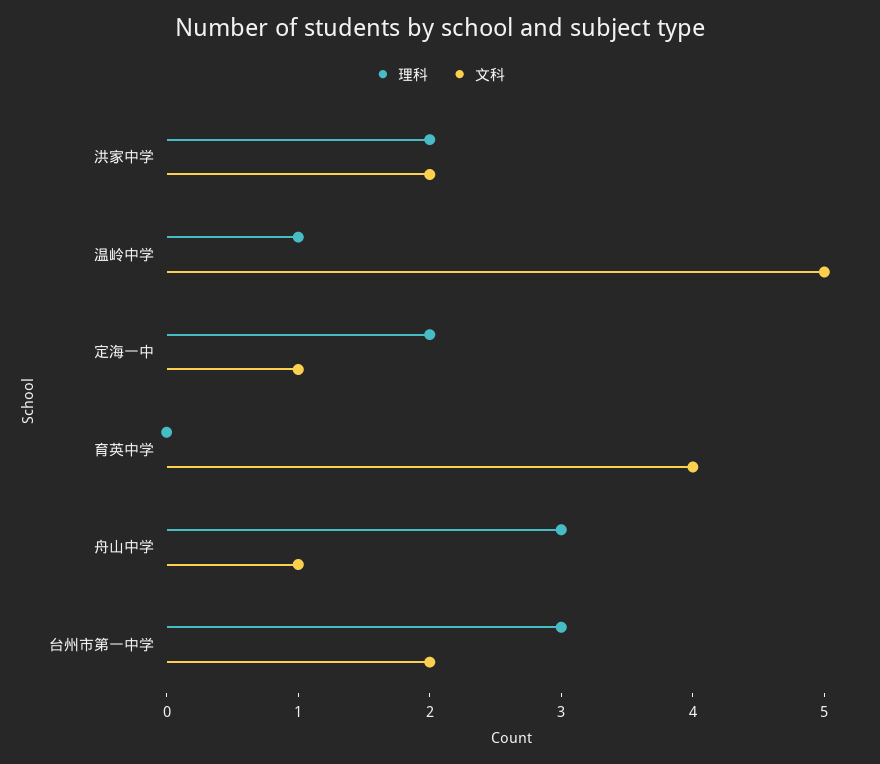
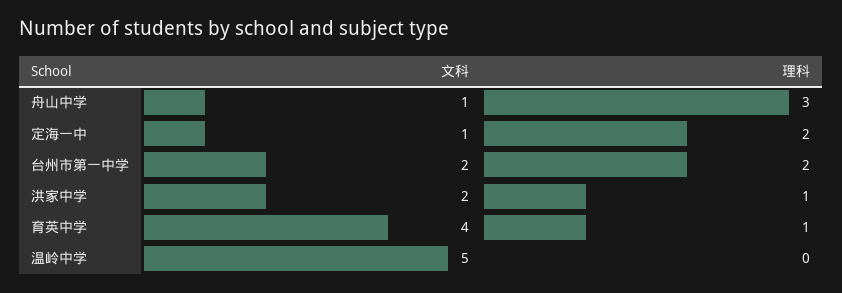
理科, 洪家中学: 2 -> 1
理科, 温岭中学: 1 -> 0
理科, 育英中学: 0 -> 1
理科, 台州市第一中学: 3 -> 2

